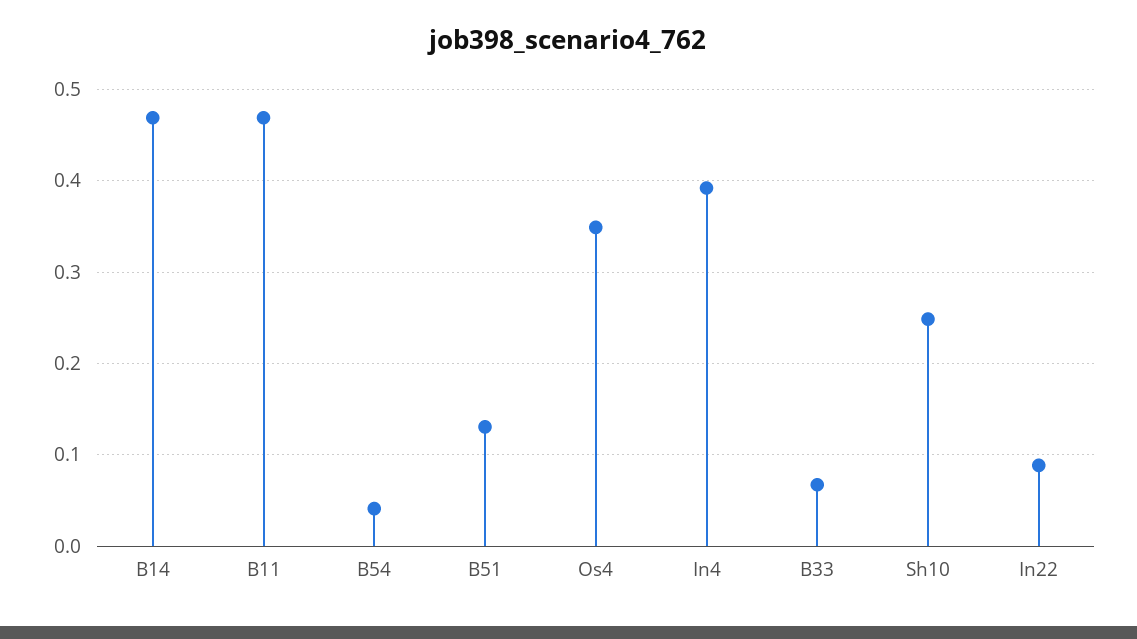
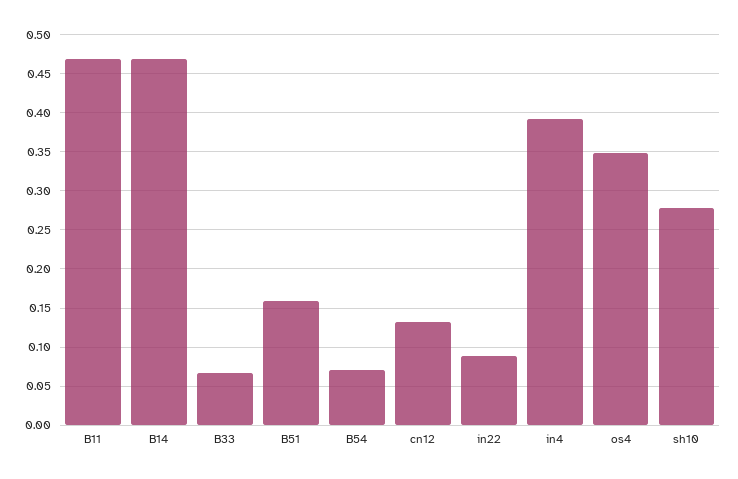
B54: 0.04 -> 0.07
B51: 0.13 -> 0.16
Sh10: 0.25 -> 0.28
cn12: none -> 0.13

